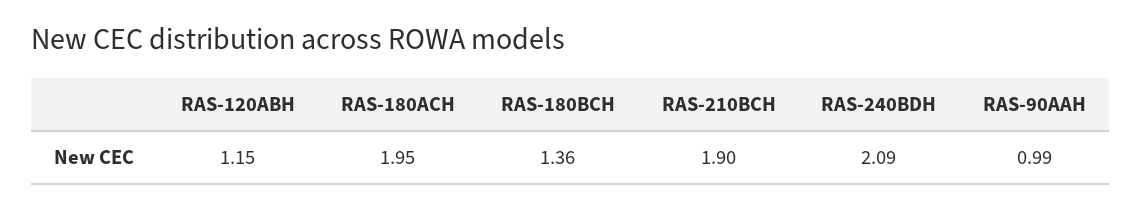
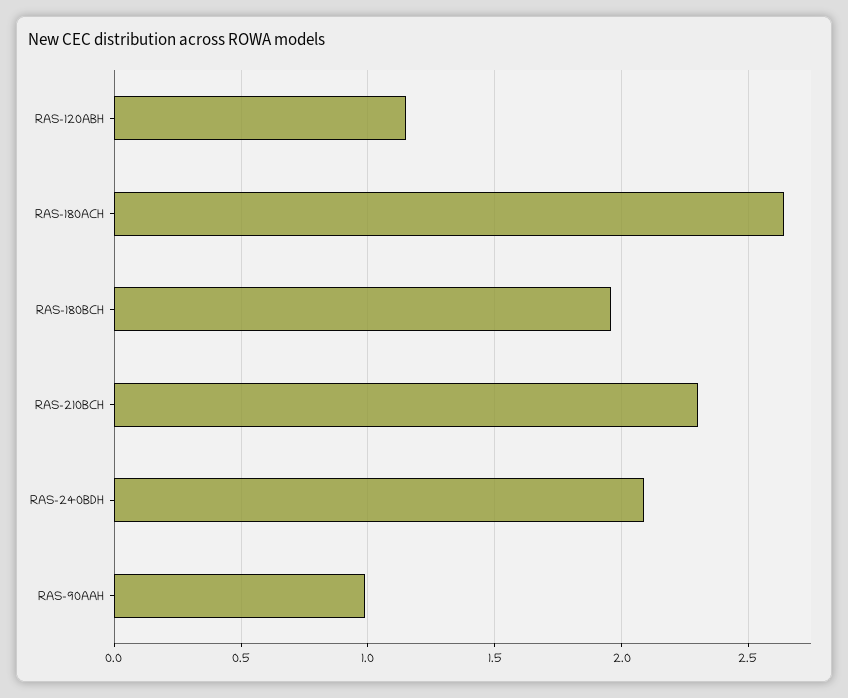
RAS-180ACH: 1.95 -> 2.65
RAS-180BCH: 1.36 -> 1.95
RAS-210BCH: 1.9 -> 2.3

